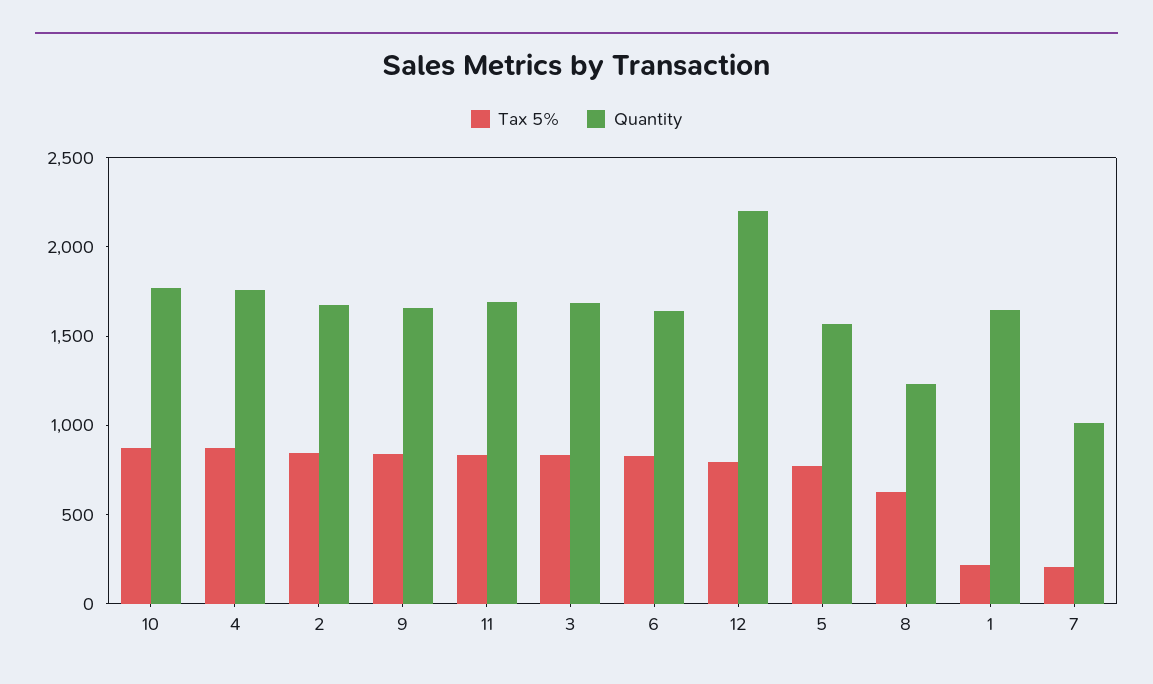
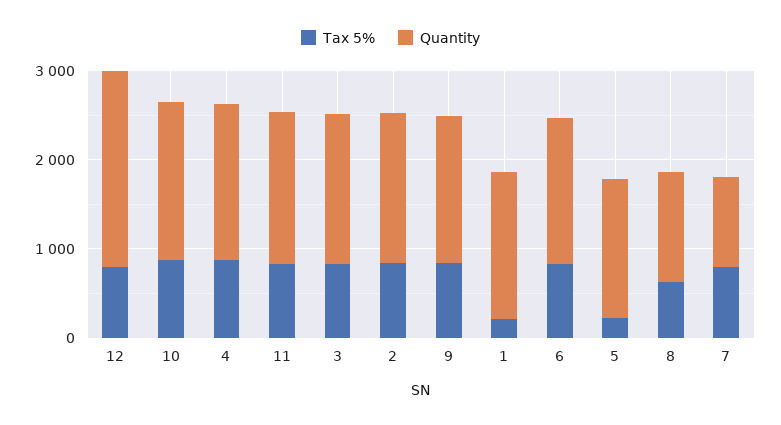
Tax 5%, 5: 800 -> 200
Tax 5%, 7: 200 -> 800

